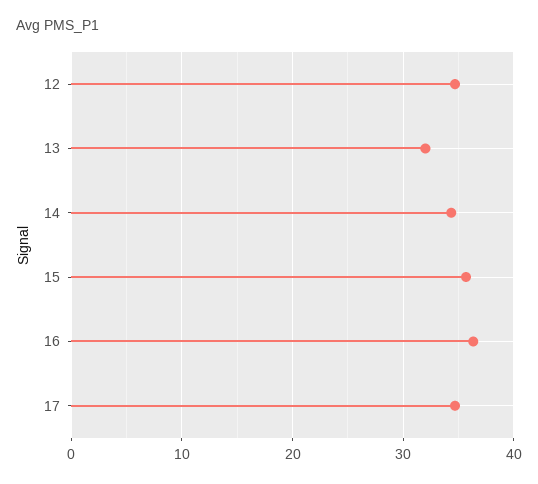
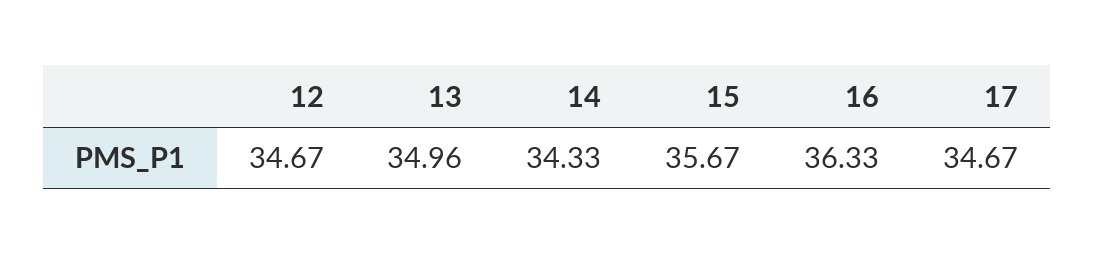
13: 32 -> 34.96

